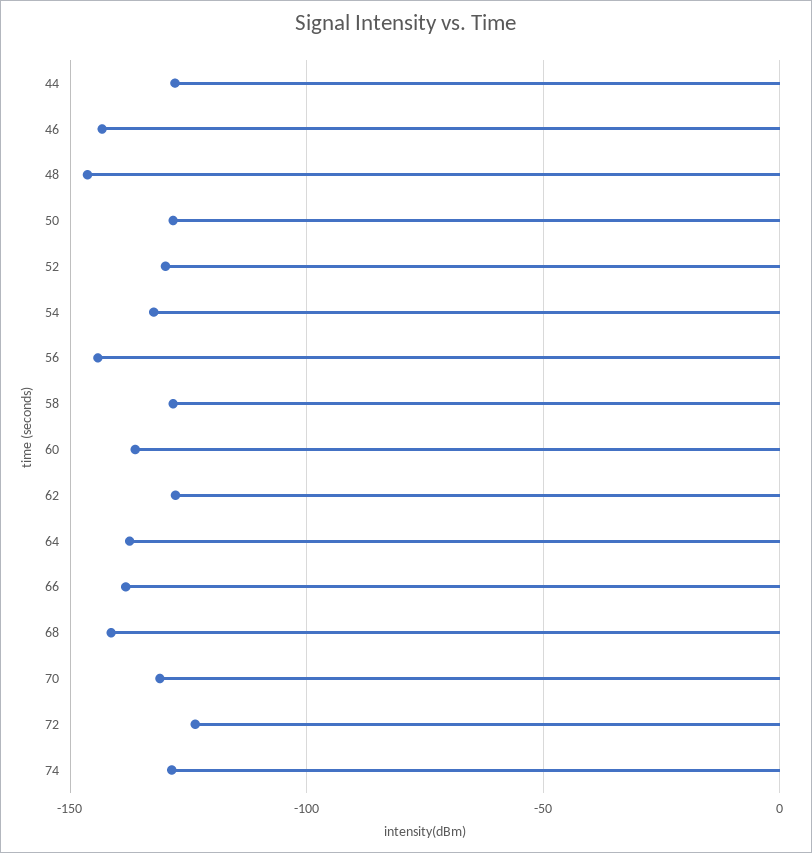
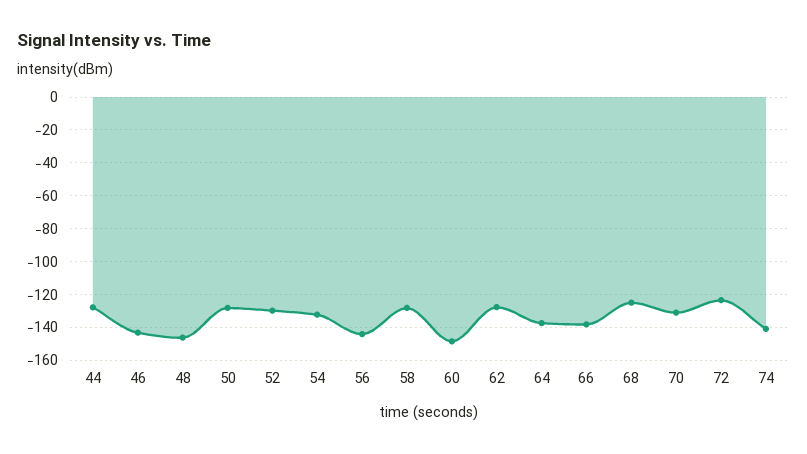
60: -135 -> -150
68: -140 -> -125
74: -130 -> -140

